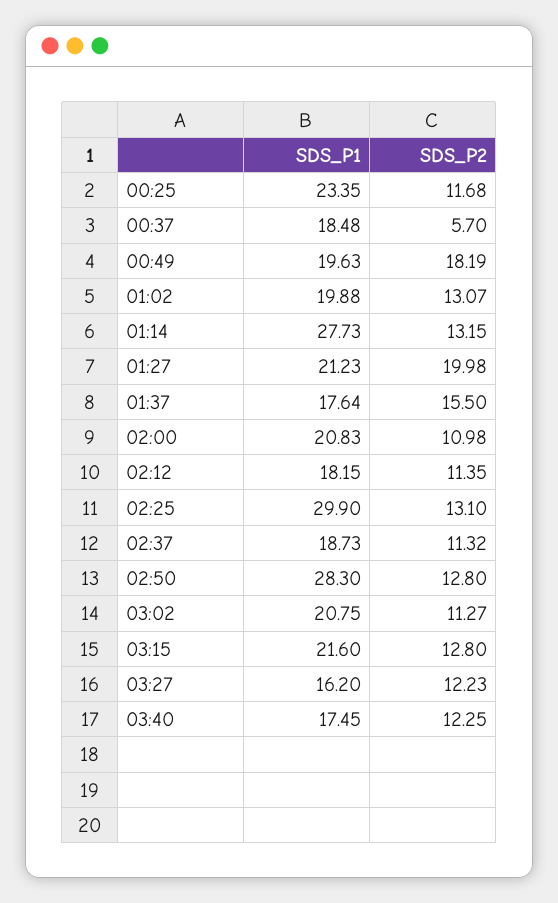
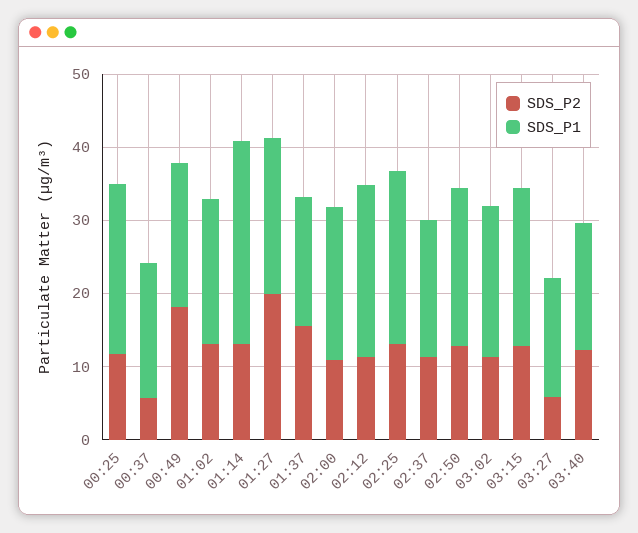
SDS_P1, 02:12: 18.15 -> 24
SDS_P1, 02:25: 29.9 -> 24
SDS_P1, 02:50: 28.3 -> 22
SDS_P2, 03:27: 12.23 -> 6

